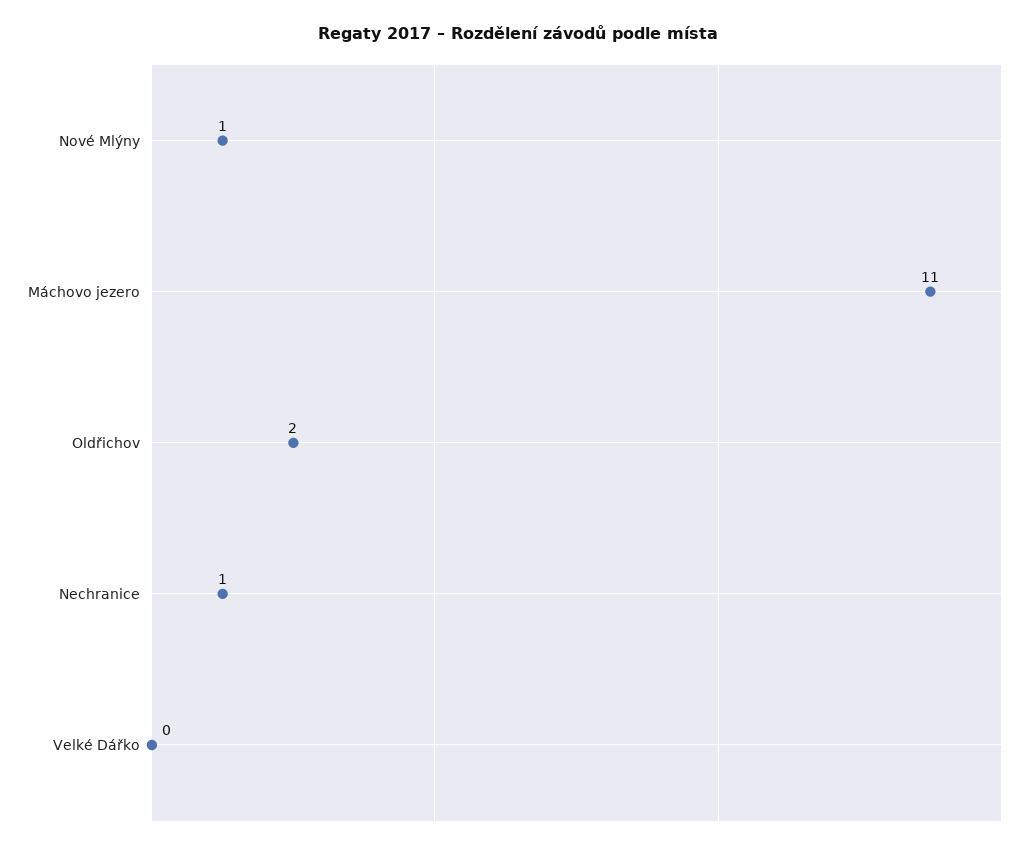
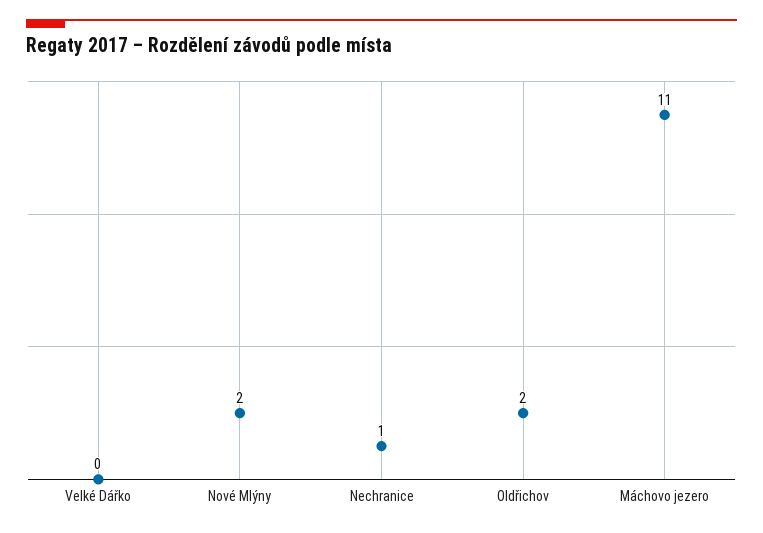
Nové Mlýny: 1 -> 2

